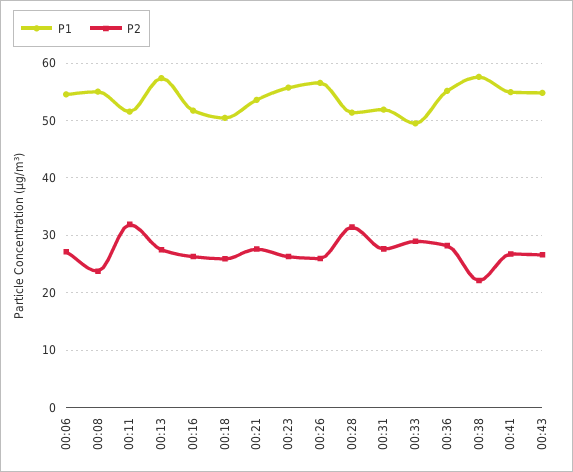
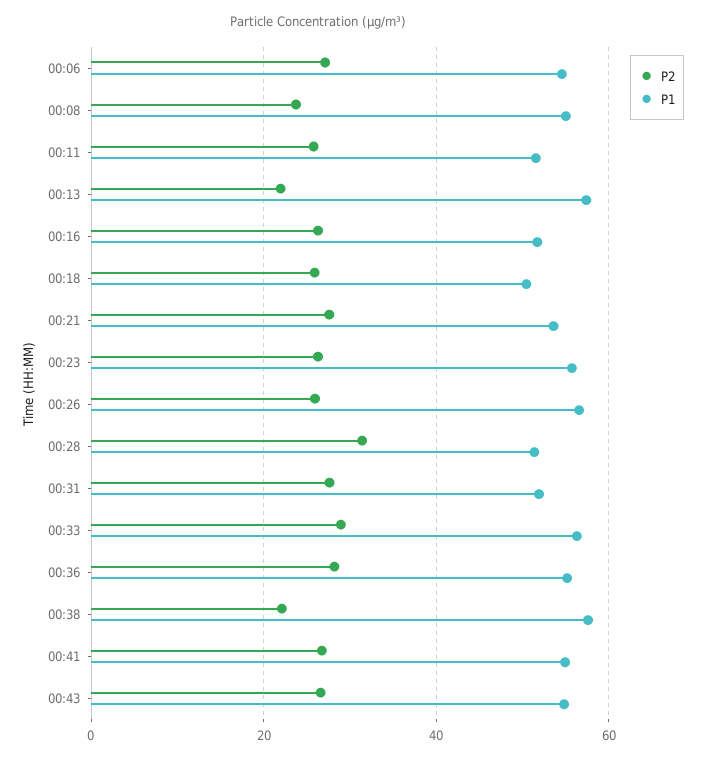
P2, 00:11: 32 -> 26
P2, 00:13: 28 -> 22
P1, 00:33: 50 -> 56

